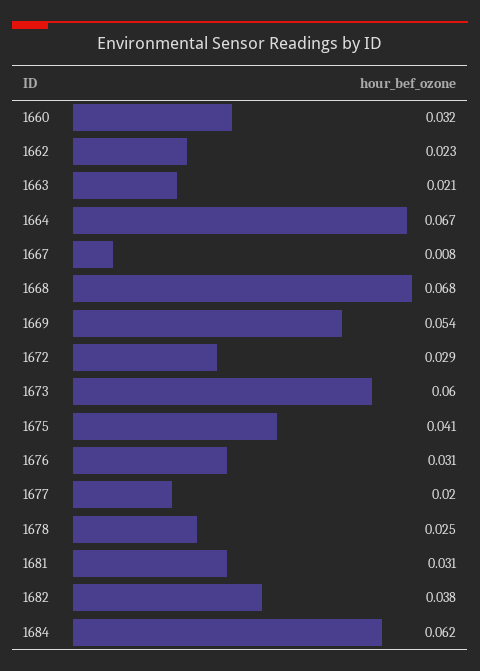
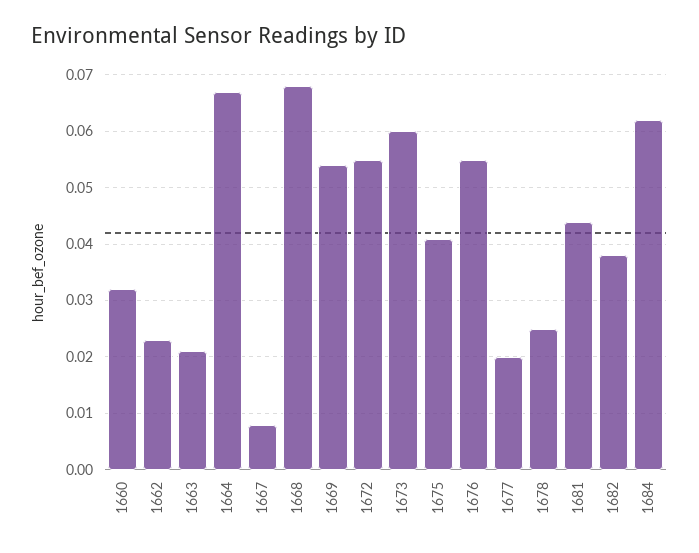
1672: 0.029 -> 0.055
1676: 0.031 -> 0.055
1681: 0.031 -> 0.045

